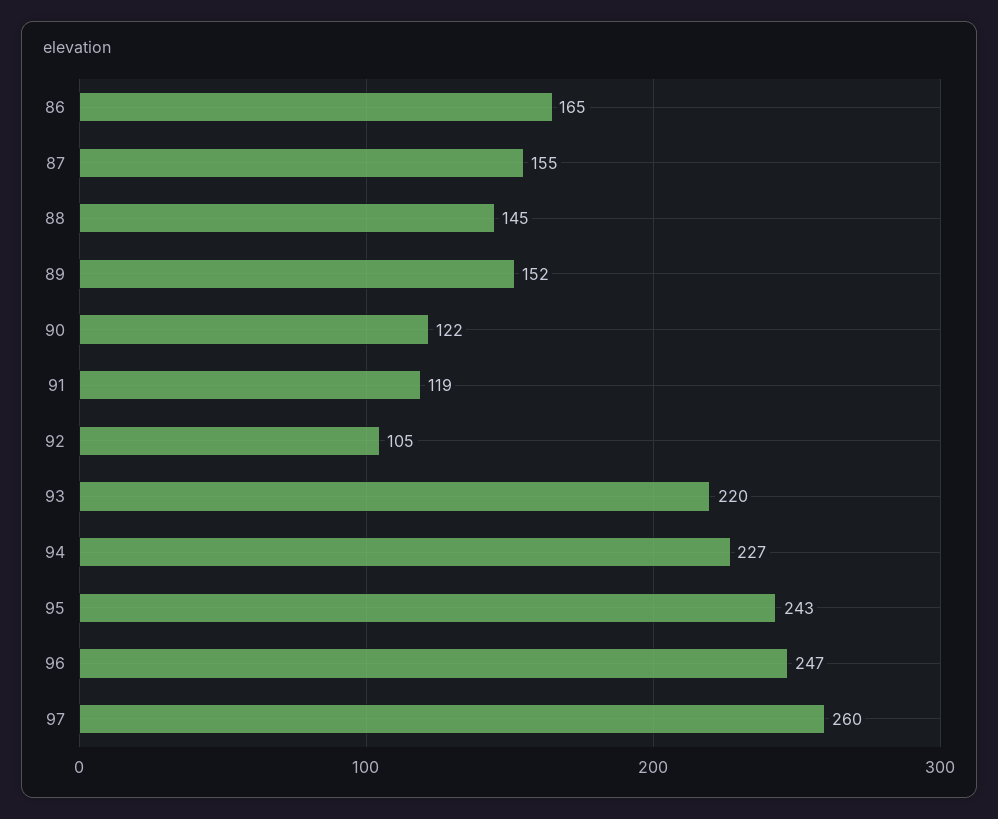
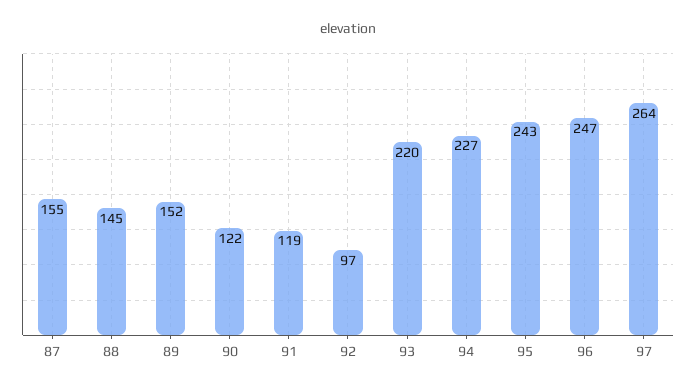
86: 165 -> none
92: 105 -> 97
97: 260 -> 264

